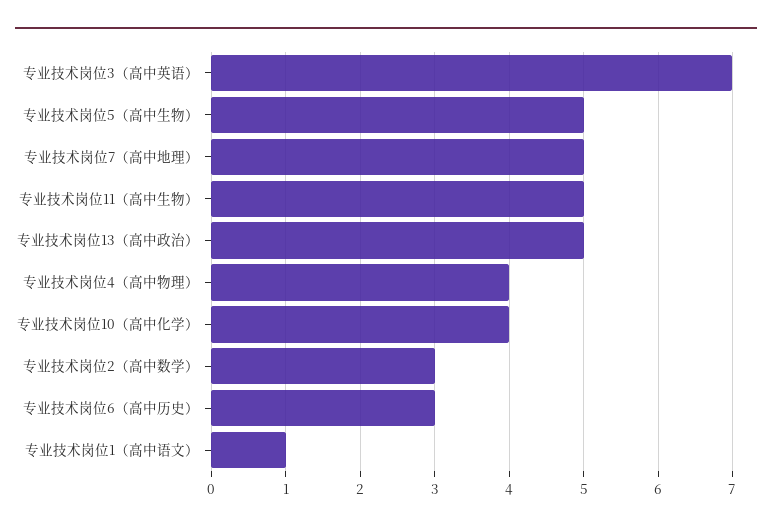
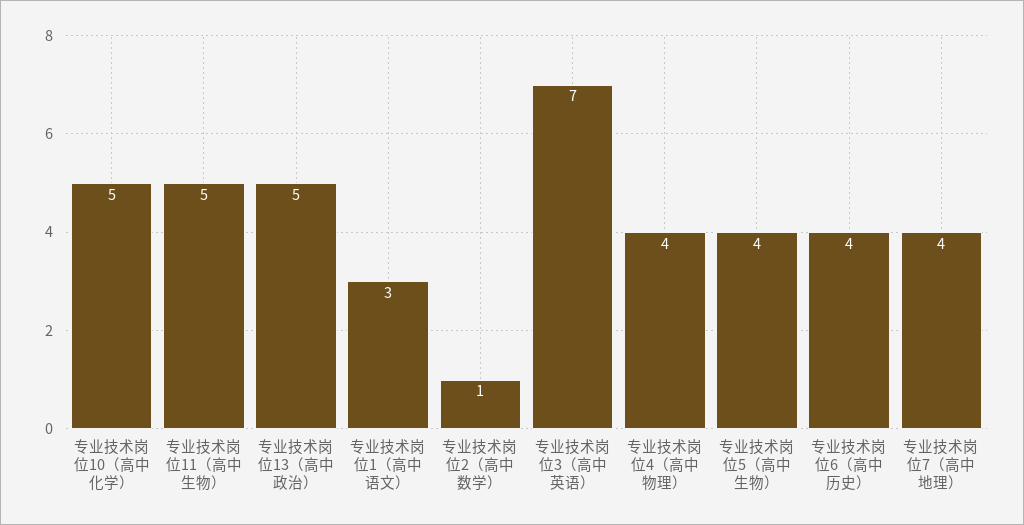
专业技术岗位5（高中生物）: 5 -> 4
专业技术岗位7（高中地理）: 5 -> 4
专业技术岗位10（高中化学）: 4 -> 5
专业技术岗位2（高中数学）: 3 -> 1
专业技术岗位6（高中历史）: 3 -> 4
专业技术岗位1（高中语文）: 1 -> 3

